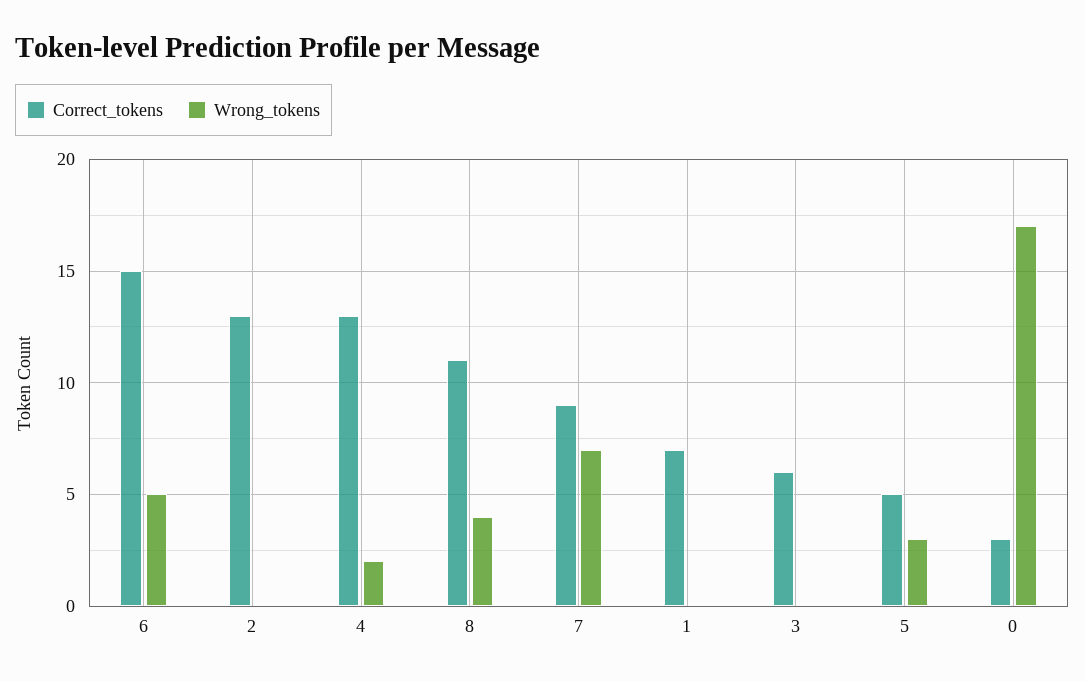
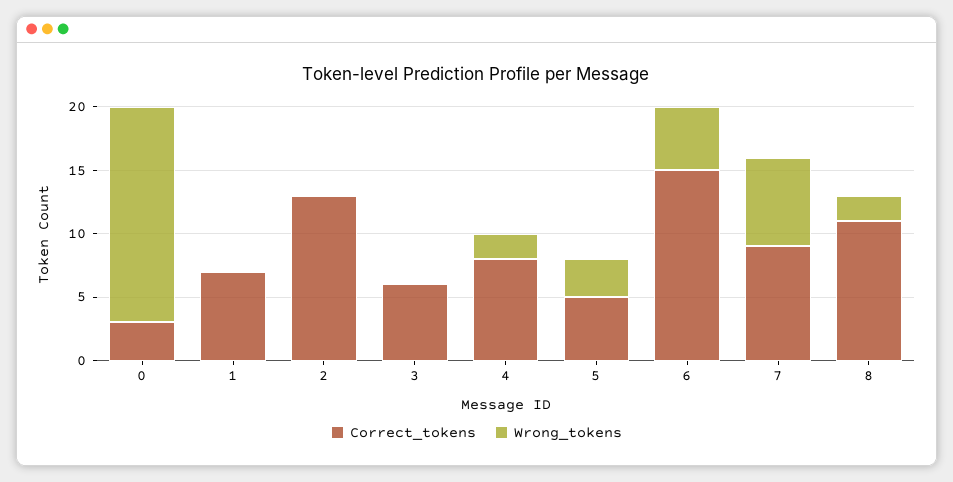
Correct_tokens, 4: 13 -> 8
Wrong_tokens, 8: 4 -> 2

